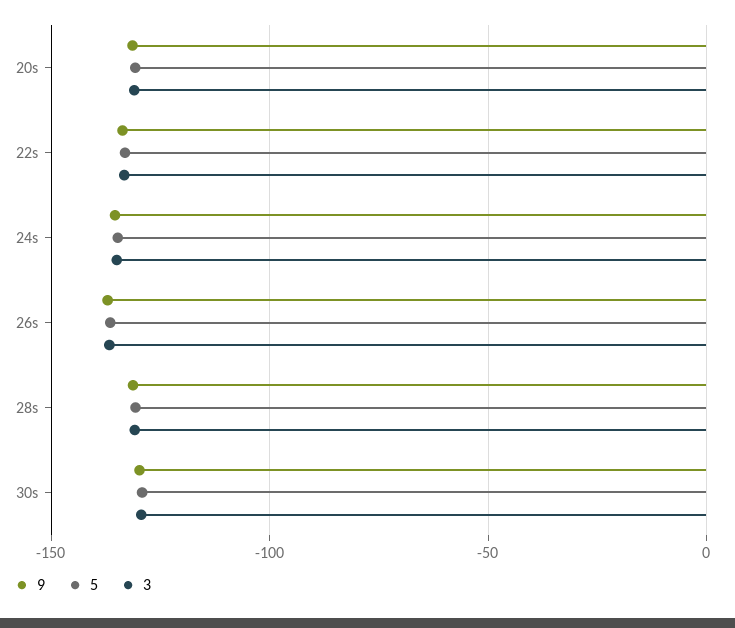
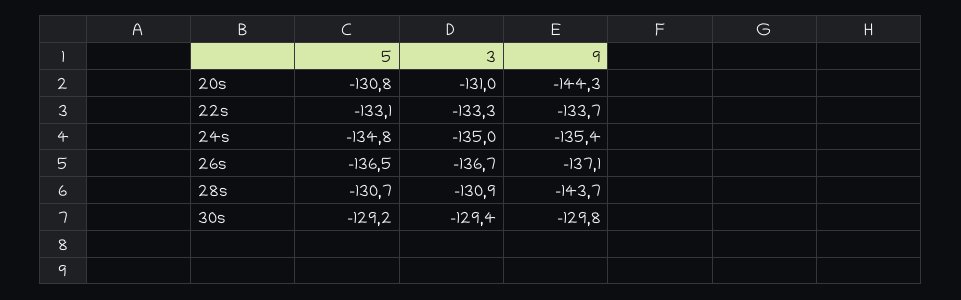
9, 20s: -130 -> -144.3
9, 28s: -130 -> -143.7

